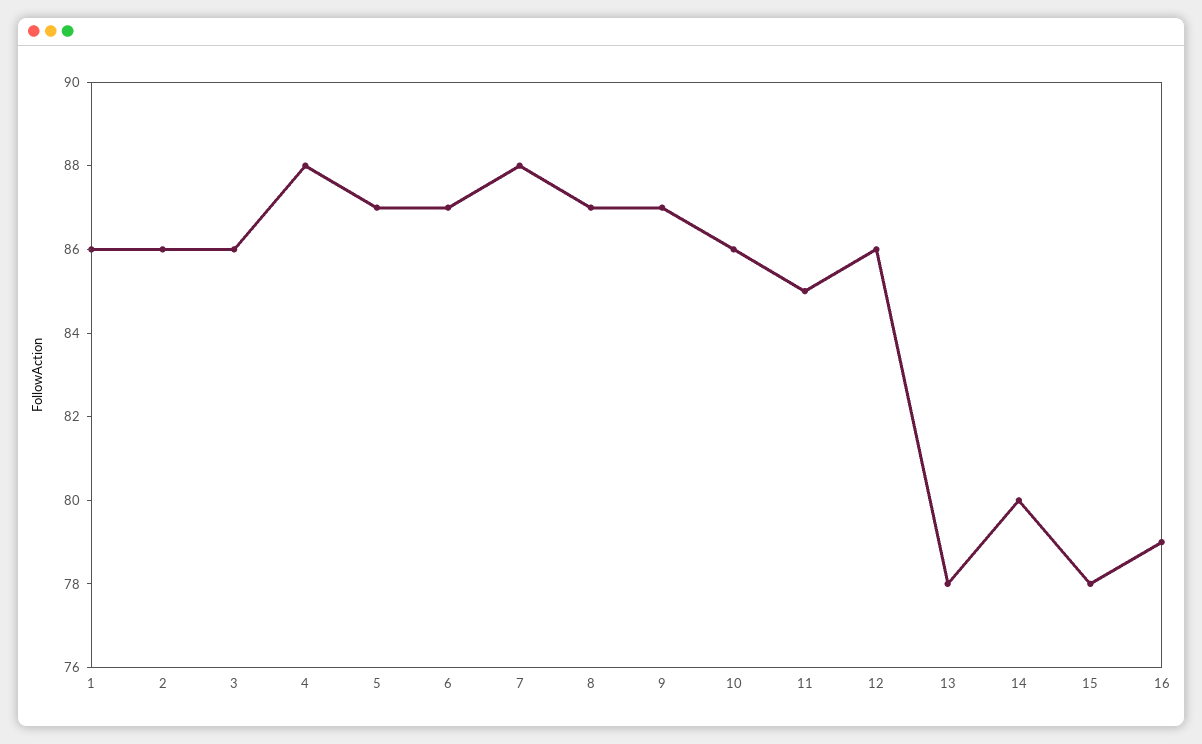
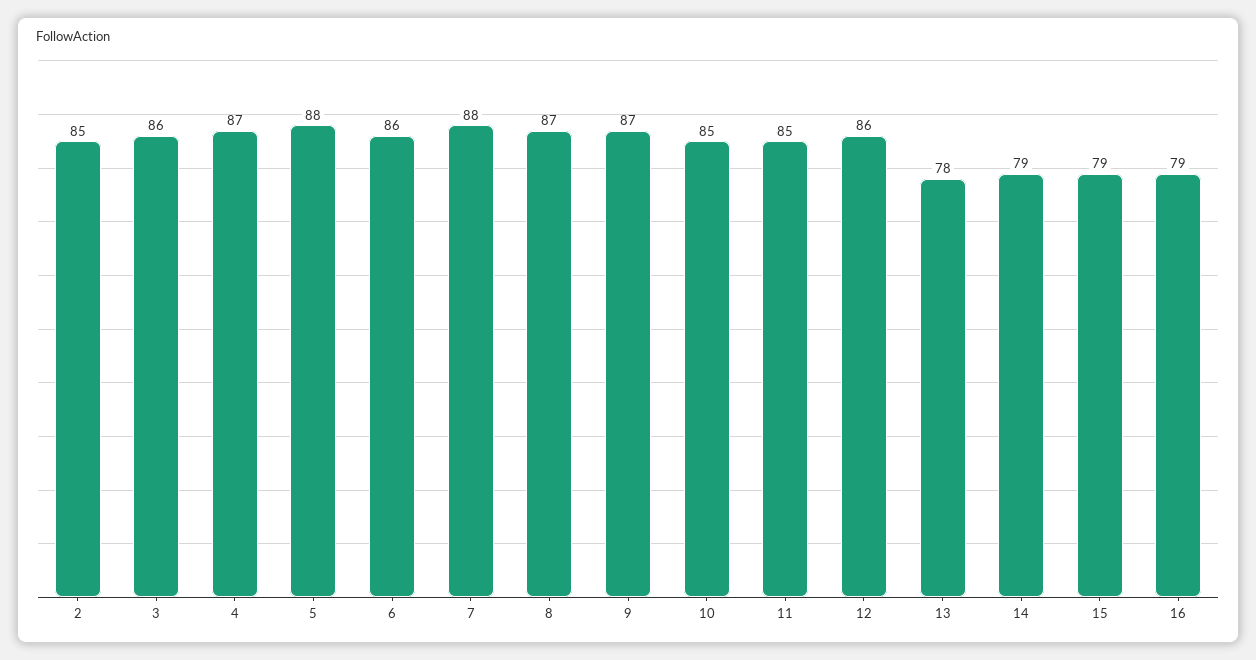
1: 86 -> none
2: 86 -> 85
4: 88 -> 87
5: 87 -> 88
6: 87 -> 86
10: 86 -> 85
14: 80 -> 79
15: 78 -> 79

